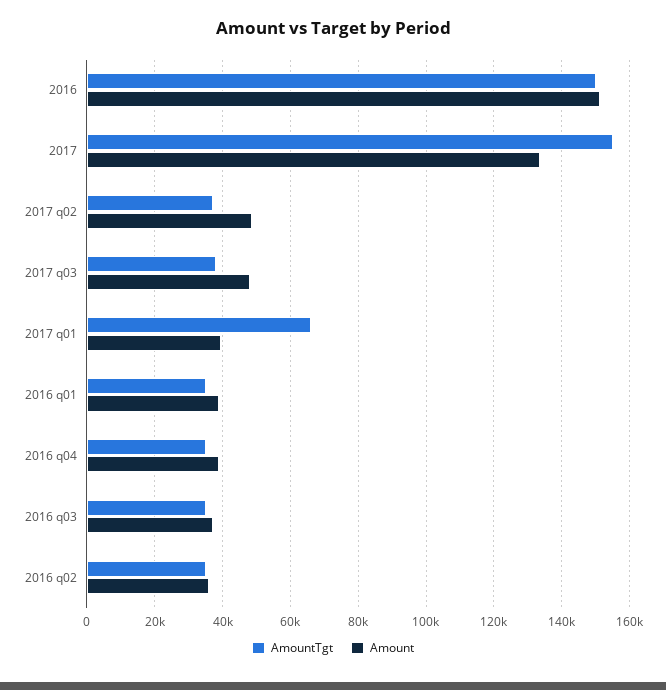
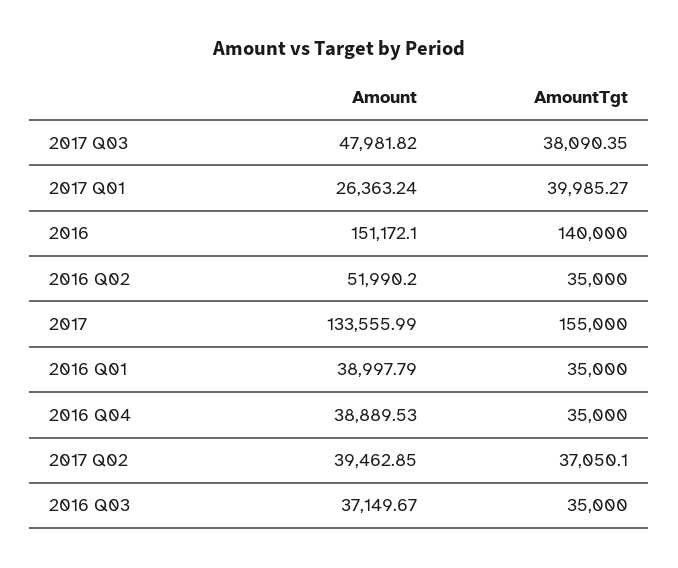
AmountTgt, 2016: 150000 -> 140000
Amount, 2017 q02: 48000 -> 39462.85
AmountTgt, 2017 q01: 66000 -> 39985.27
Amount, 2017 q01: 40000 -> 26363.24
Amount, 2016 q02: 36000 -> 51990.2

